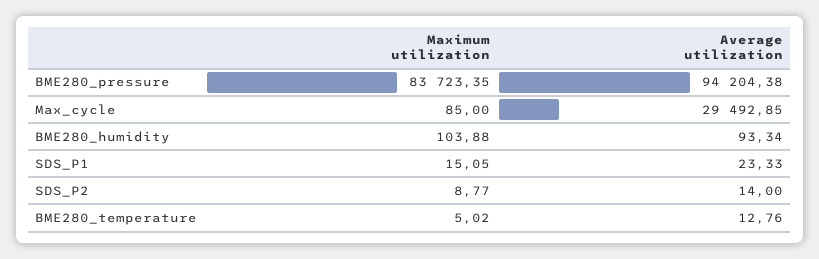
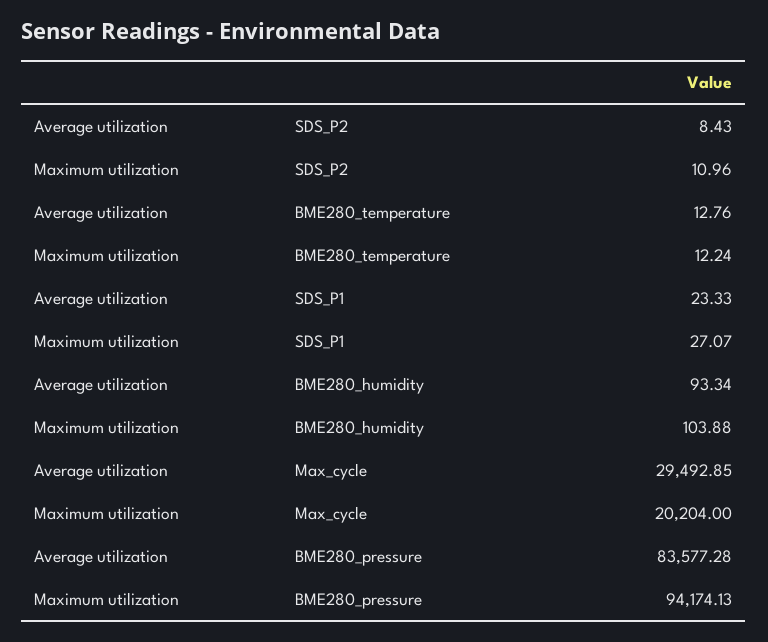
Maximum utilization, BME280_pressure: 83723.35 -> 94174.13
Average utilization, BME280_pressure: 94204.38 -> 83577.28
Maximum utilization, Max_cycle: 85 -> 20204
Maximum utilization, SDS_P1: 15.05 -> 27.07
Maximum utilization, SDS_P2: 8.77 -> 10.96
Average utilization, SDS_P2: 14 -> 8.43
Maximum utilization, BME280_temperature: 5.02 -> 12.24

